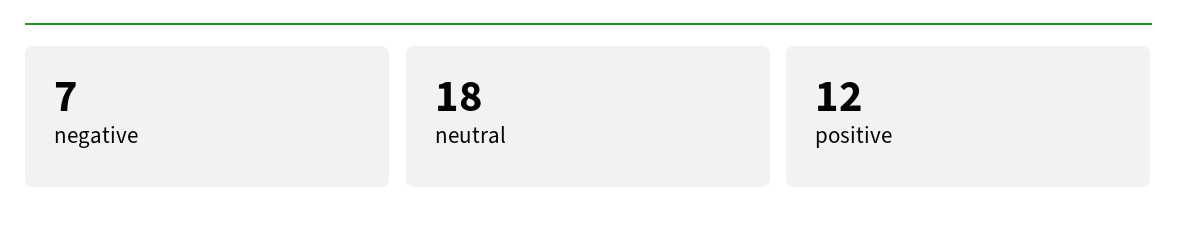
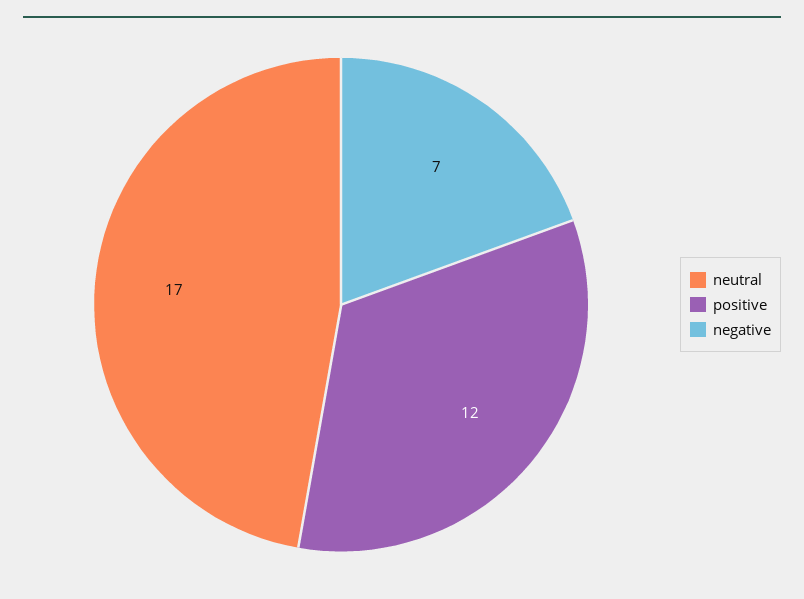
neutral: 18 -> 17

